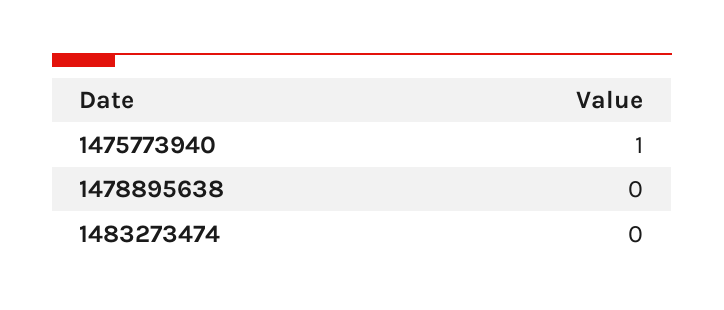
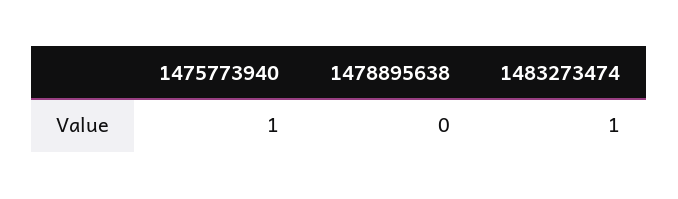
1483273474: 0 -> 1

